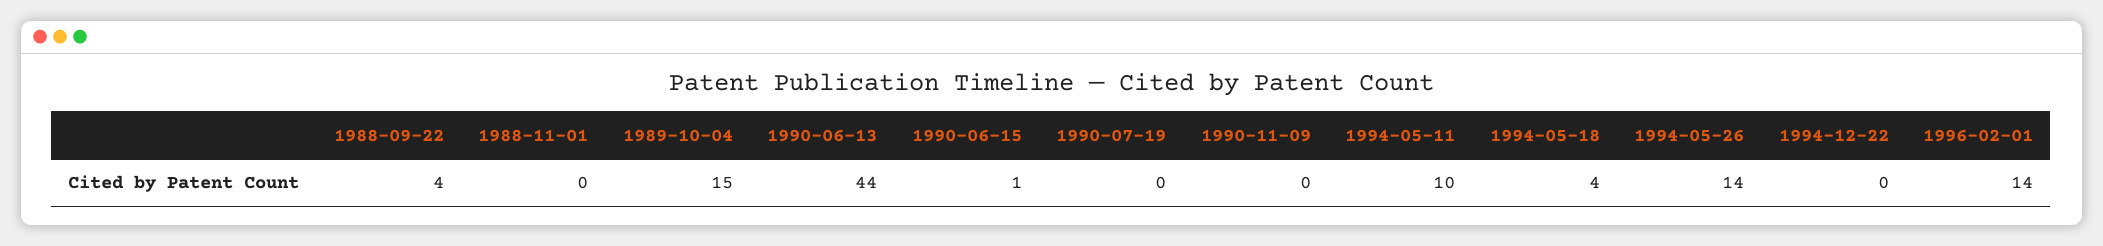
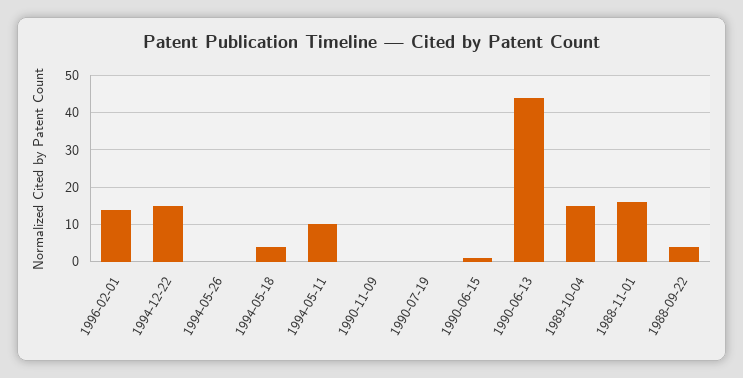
1988-11-01: 0 -> 15
1994-05-26: 14 -> 0
1994-12-22: 0 -> 15

